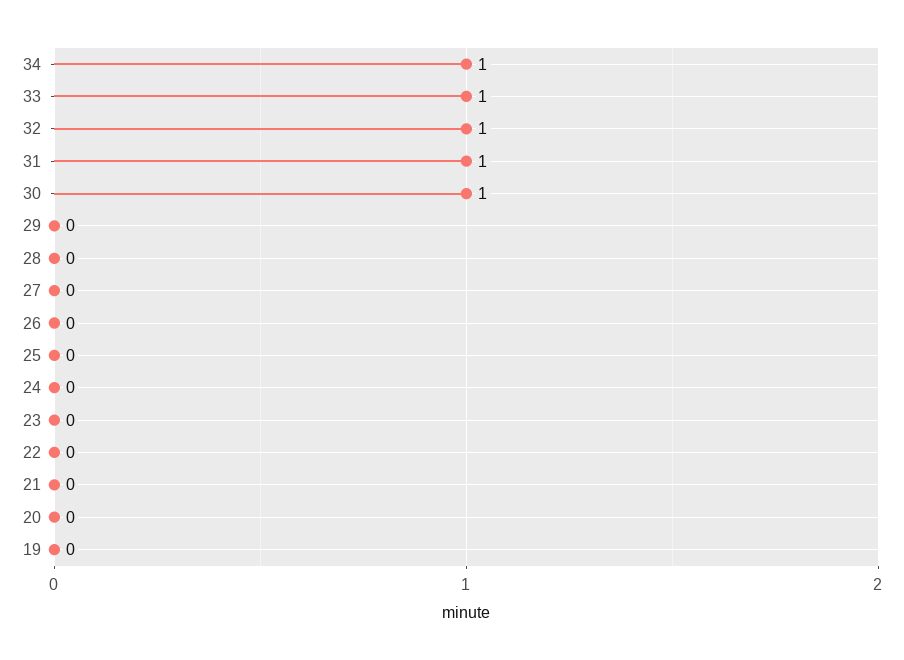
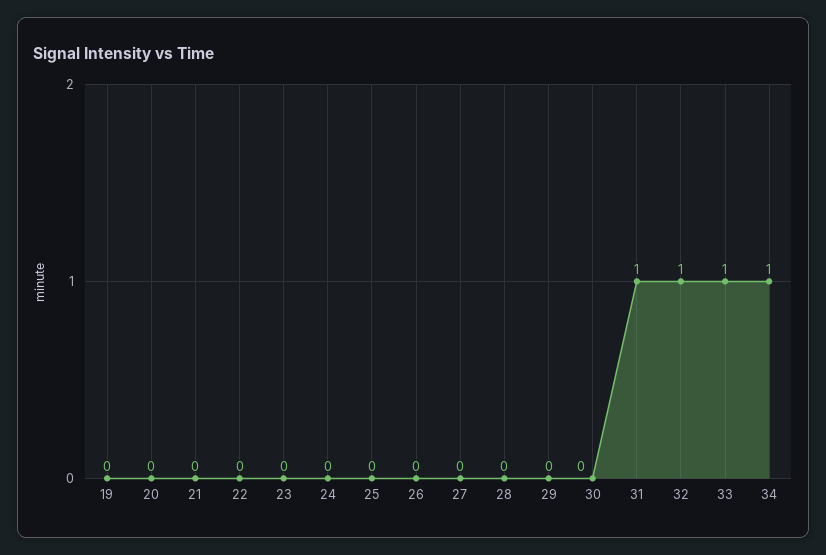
30: 1 -> 0

